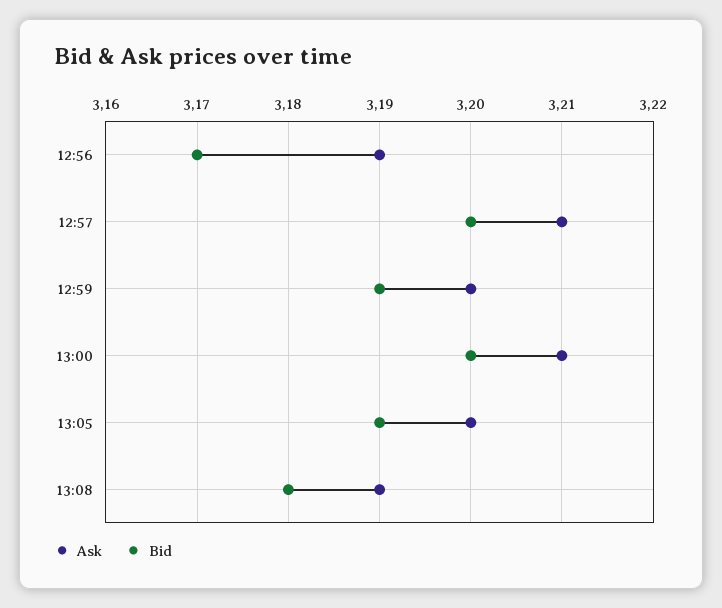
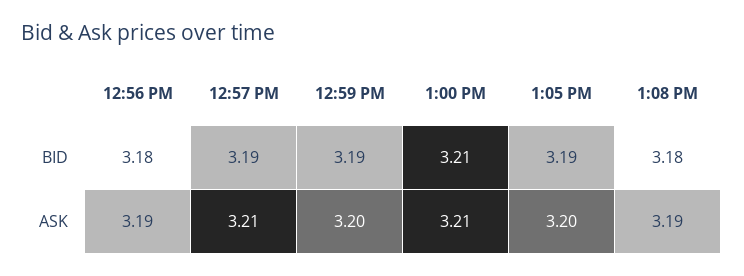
Bid, 12:56: 3.17 -> 3.18
Bid, 12:57: 3.2 -> 3.19
Bid, 13:00: 3.2 -> 3.21

